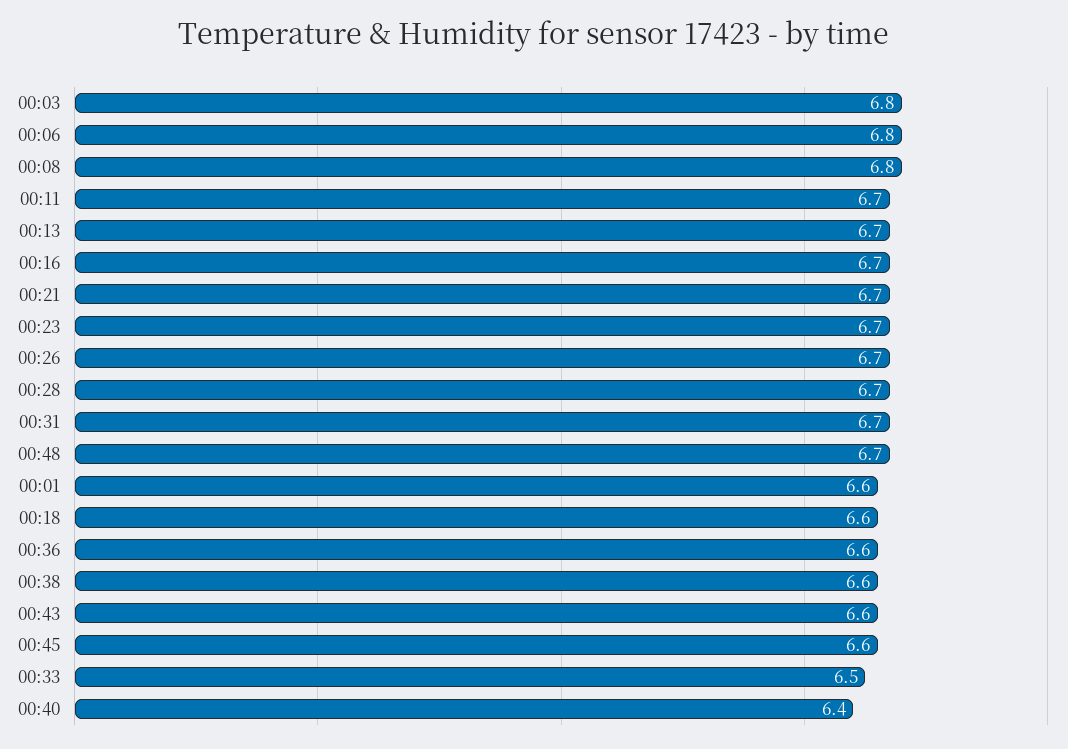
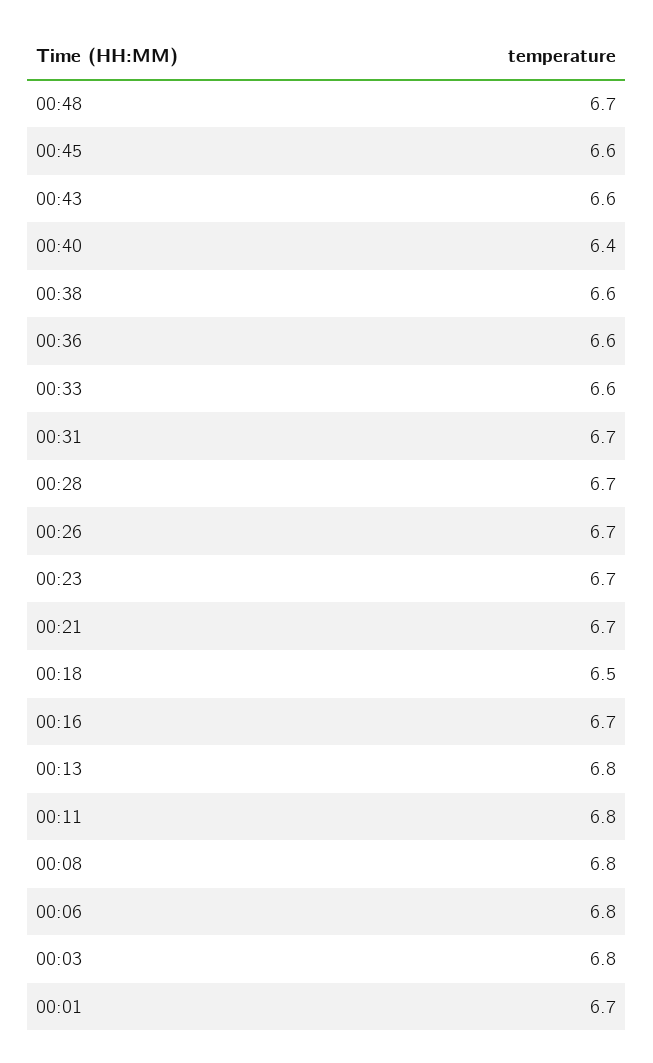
00:11: 6.7 -> 6.8
00:13: 6.7 -> 6.8
00:01: 6.6 -> 6.7
00:18: 6.6 -> 6.5
00:33: 6.5 -> 6.6

